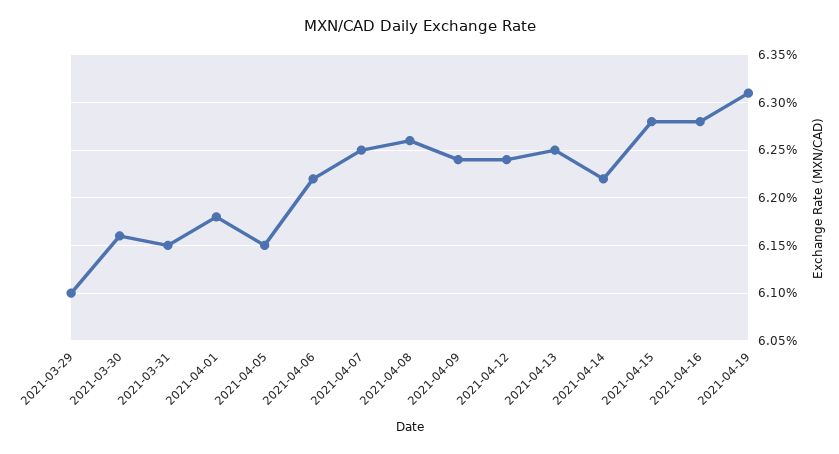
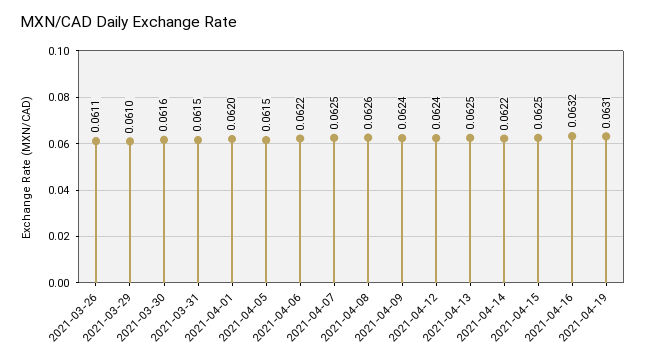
2021-04-01: 0.0618 -> 0.062
2021-04-15: 0.0628 -> 0.0625
2021-04-16: 0.0628 -> 0.0632
2021-03-26: none -> 0.0611

